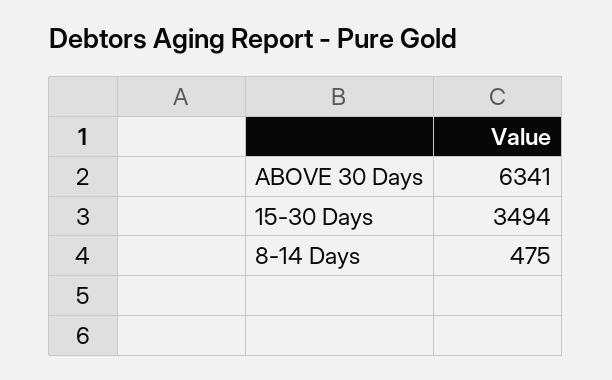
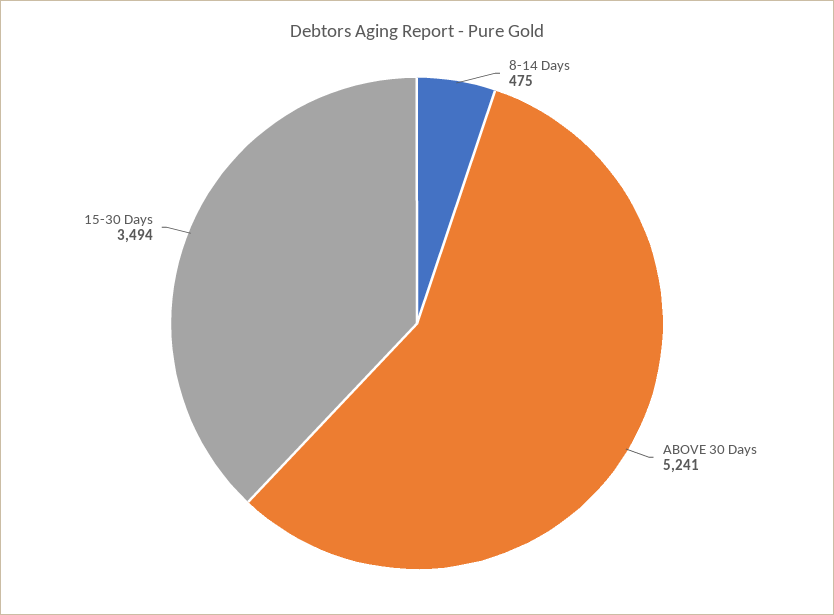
ABOVE 30 Days: 6341 -> 5241

